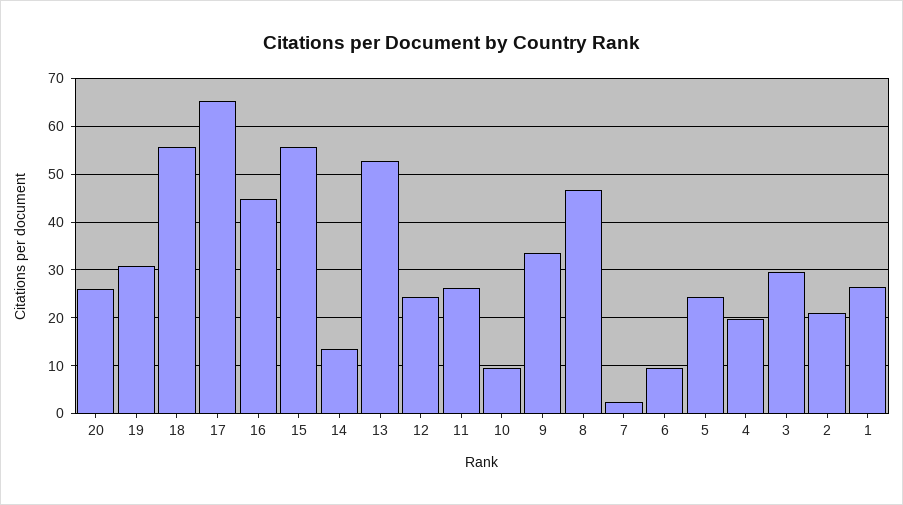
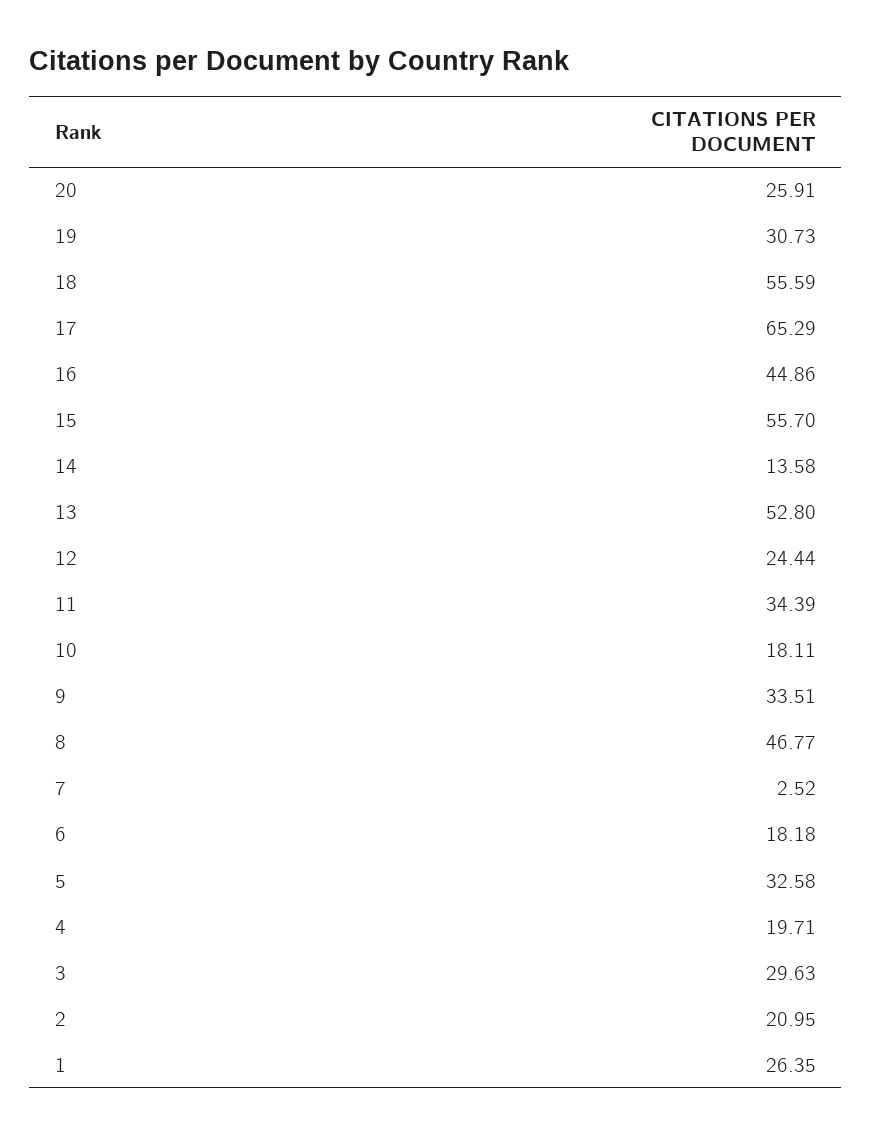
11: 26 -> 34.39
10: 10 -> 18.11
6: 10 -> 18.18
5: 24 -> 32.58

